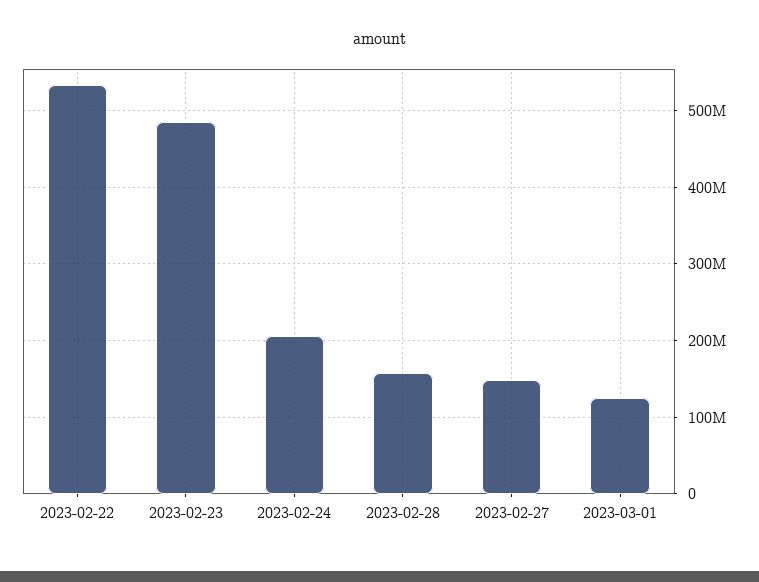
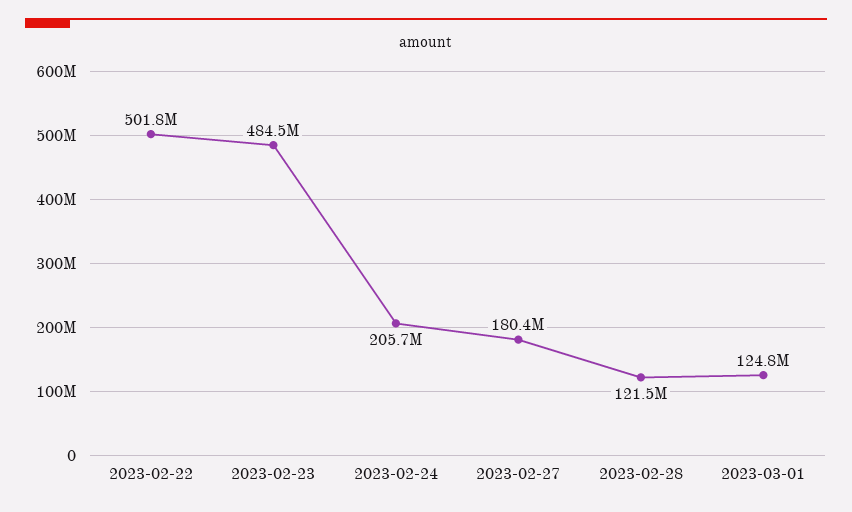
2023-02-22: 530000000 -> 501800000
2023-02-28: 160000000 -> 121500000
2023-02-27: 150000000 -> 180400000

